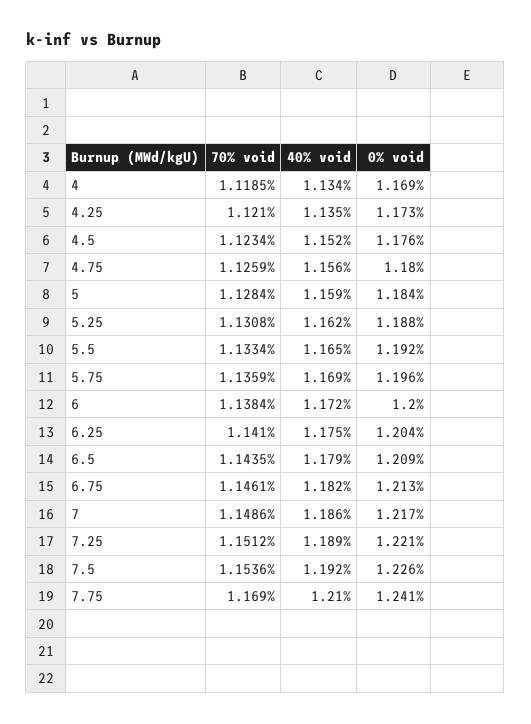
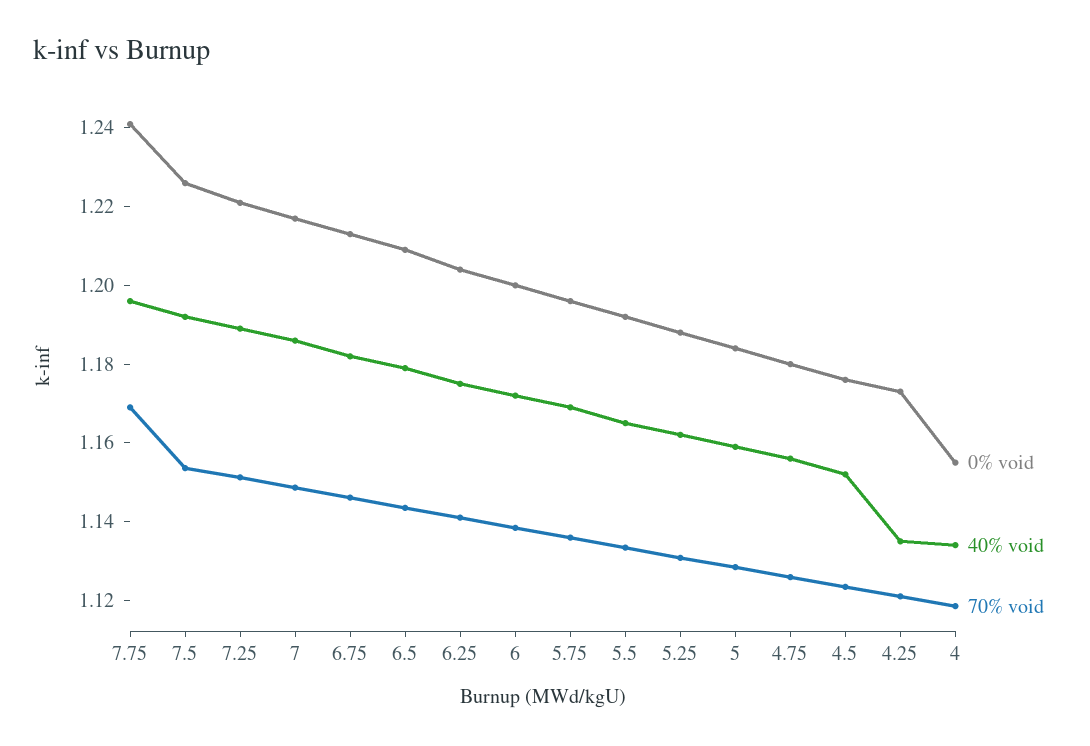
0% void, 4: 1.169 -> 1.155
40% void, 7.75: 1.21 -> 1.195

